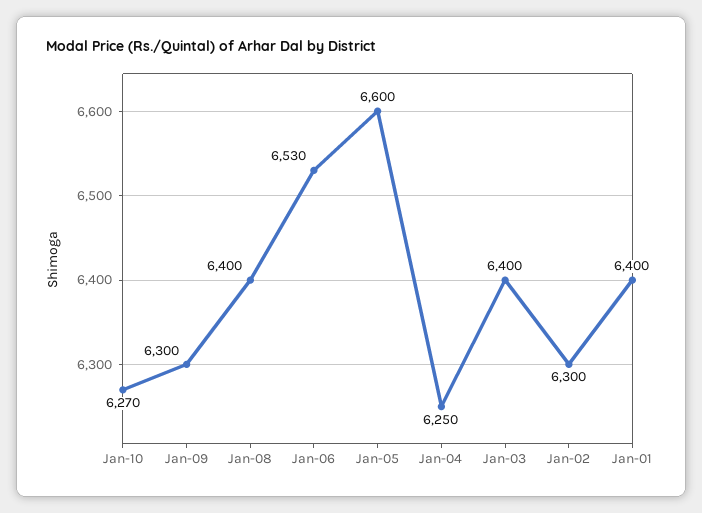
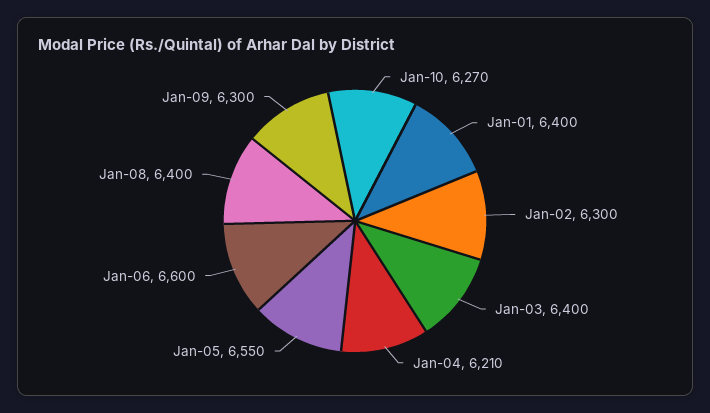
Jan-06: 6530 -> 6600
Jan-05: 6600 -> 6550
Jan-04: 6250 -> 6210

